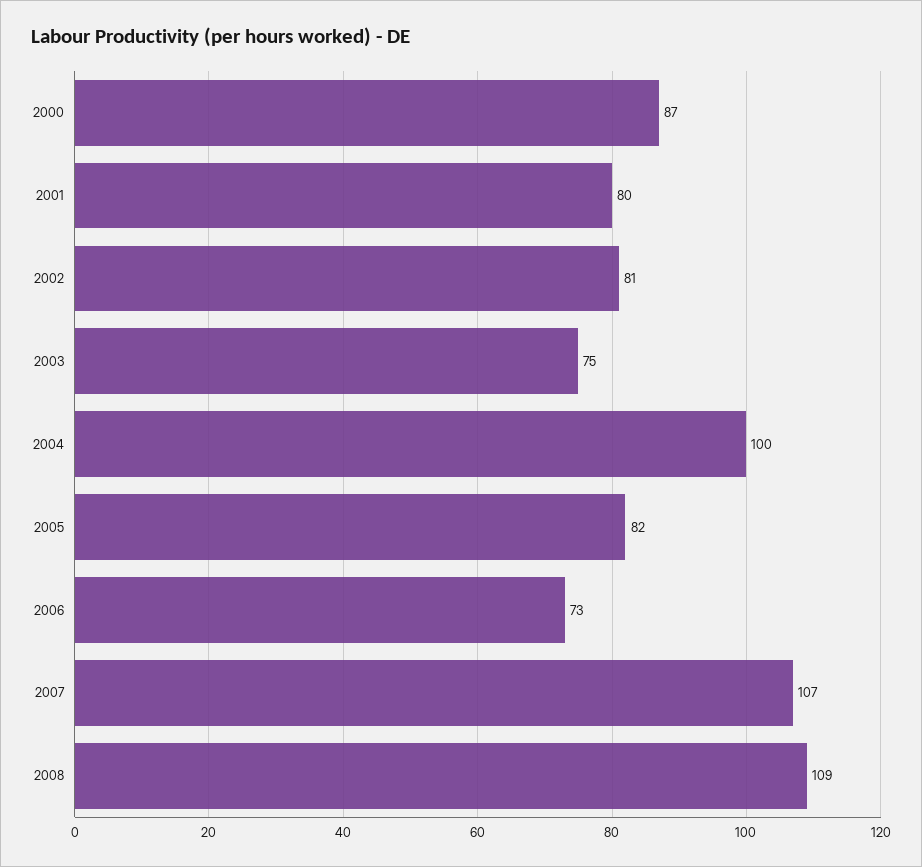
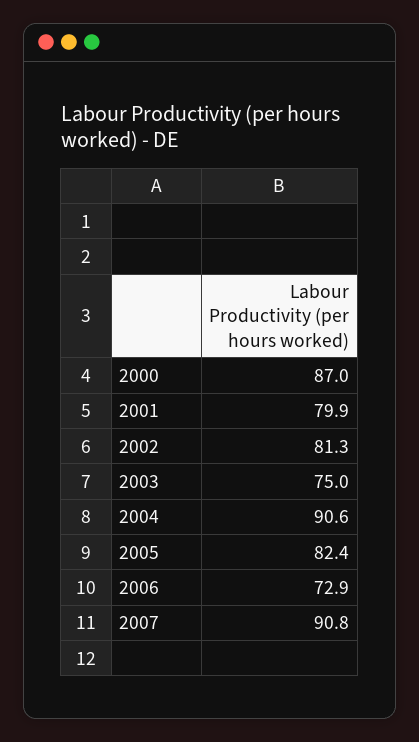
2004: 100 -> 90.6
2007: 107 -> 90.8
2008: 109 -> none

